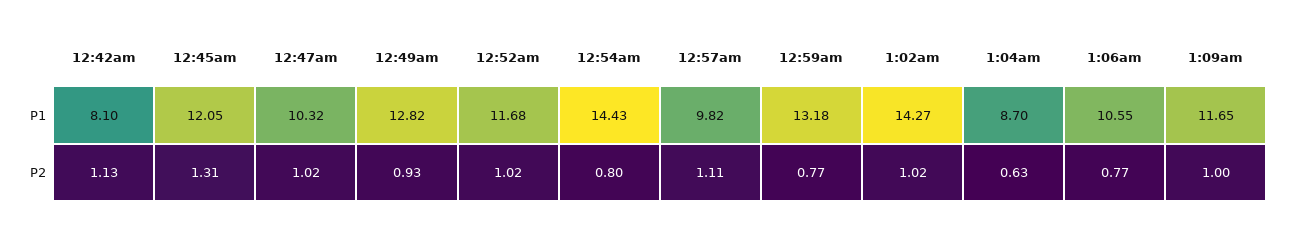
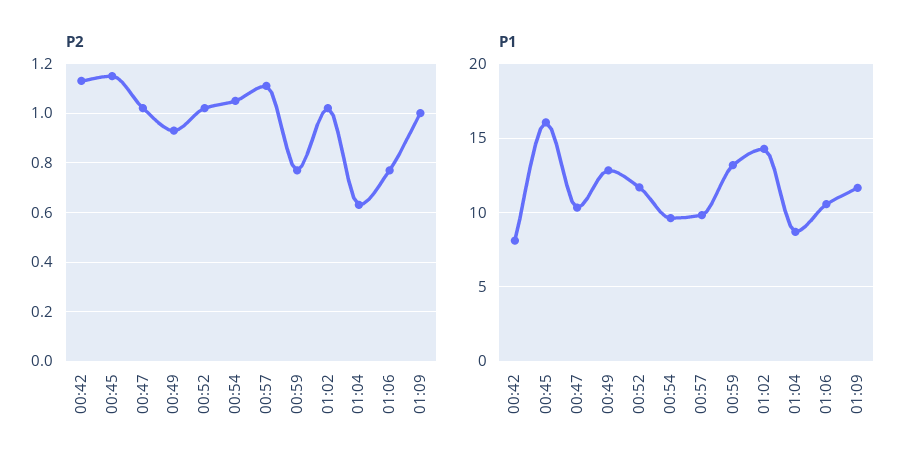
P1, 12:45am: 12.05 -> 16
P1, 12:54am: 14.43 -> 9.5
P2, 12:45am: 1.31 -> 1.15
P2, 12:54am: 0.8 -> 1.05

